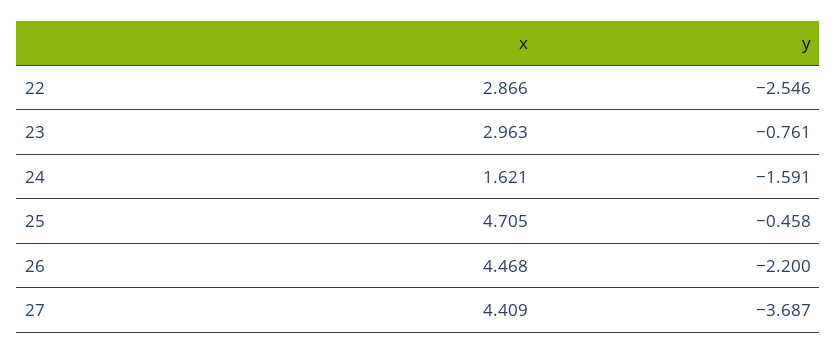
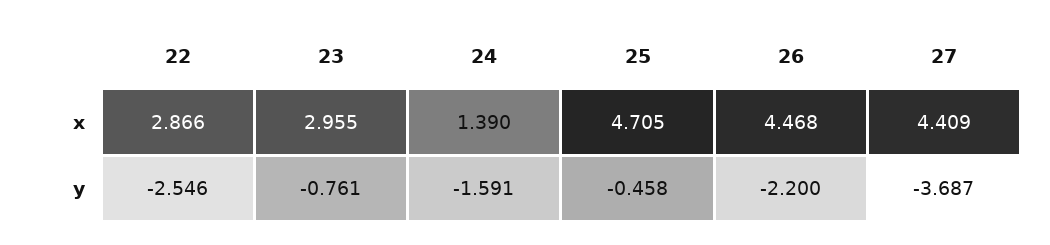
x, 23: 2.963 -> 2.955
x, 24: 1.621 -> 1.39

